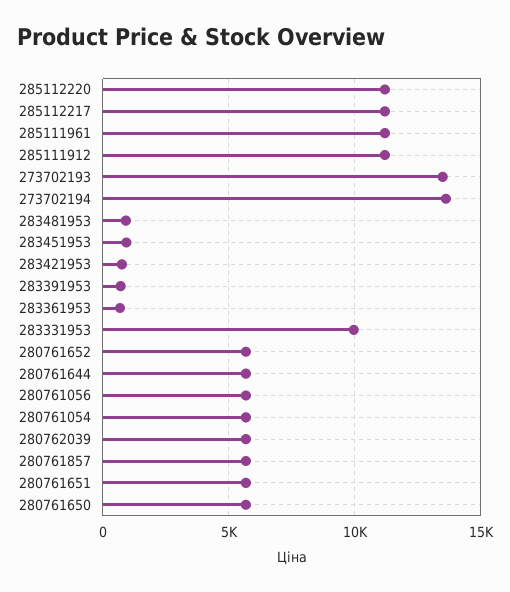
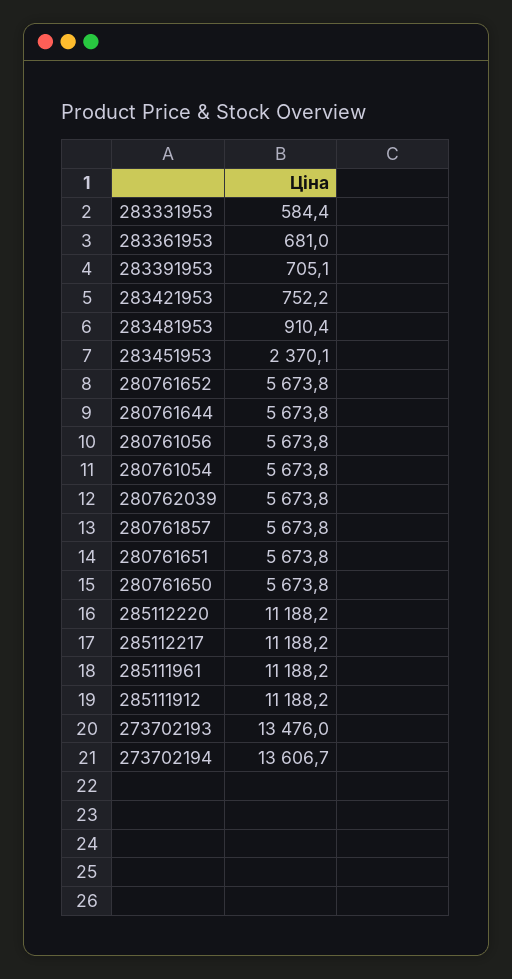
283451953: 1000 -> 2370.1
283331953: 10000 -> 584.4

